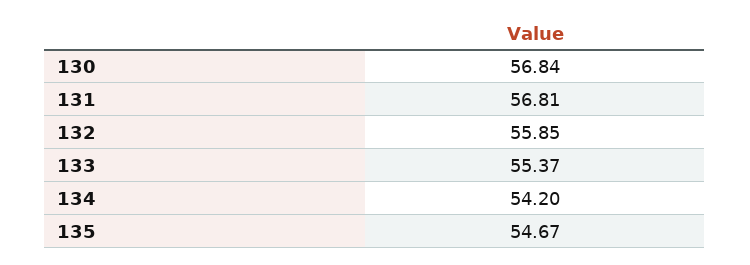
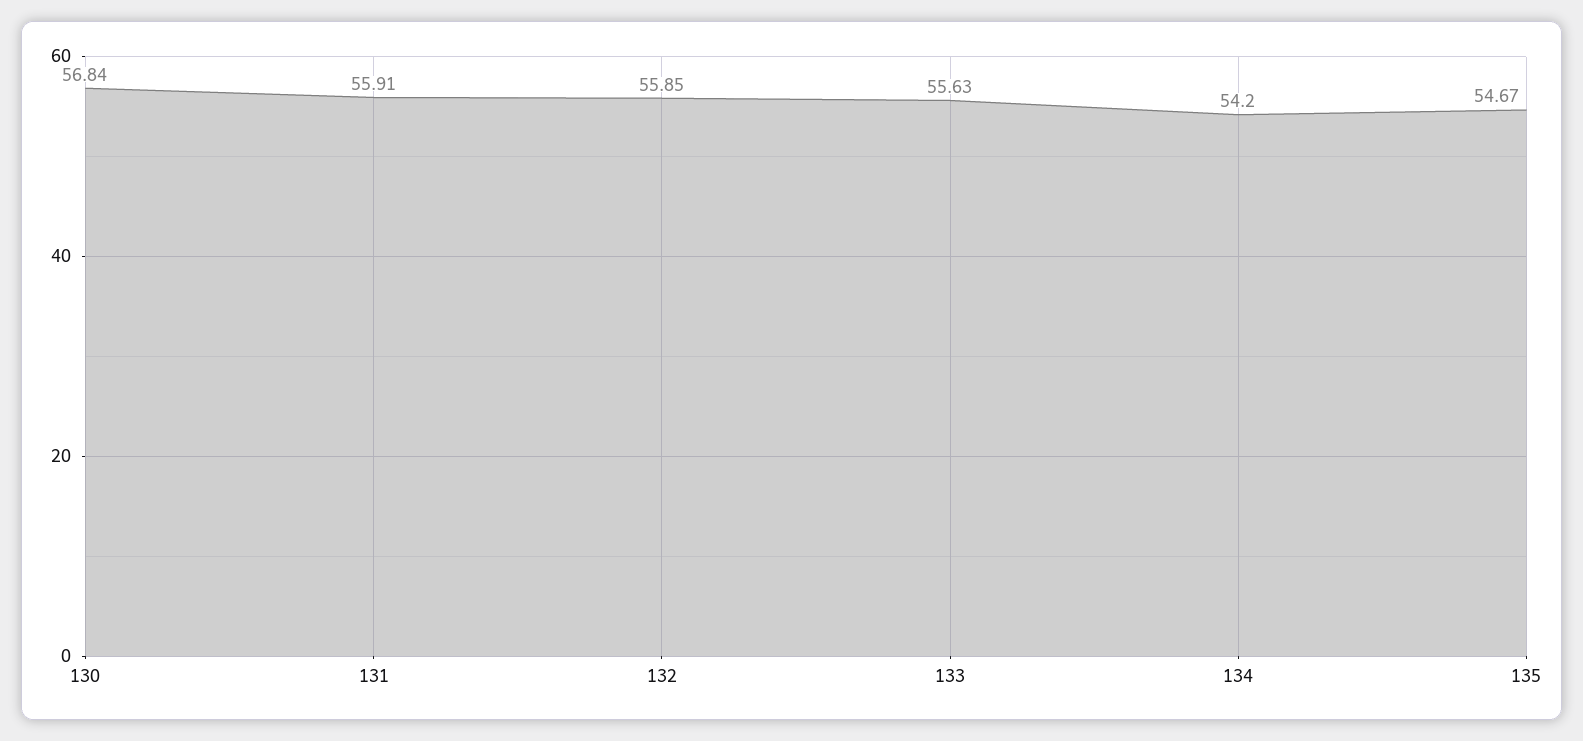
131: 56.81 -> 55.91
133: 55.37 -> 55.63

